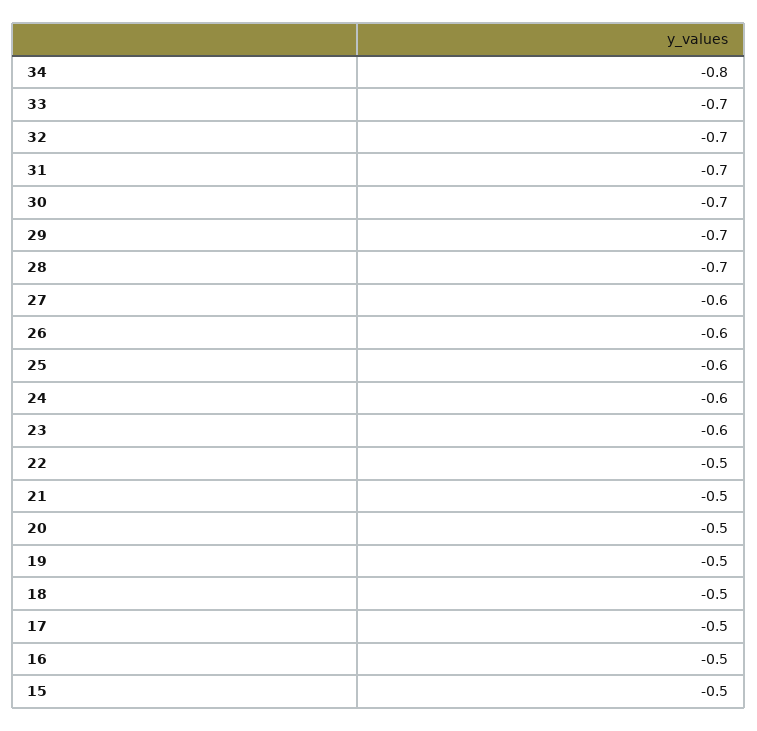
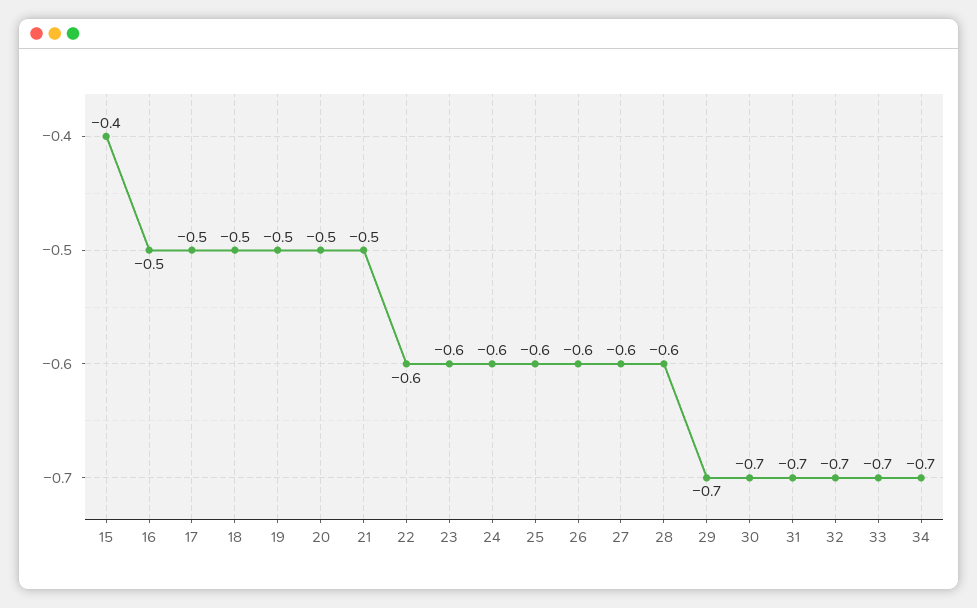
34: -0.8 -> -0.7
28: -0.7 -> -0.6
22: -0.5 -> -0.6
15: -0.5 -> -0.4

